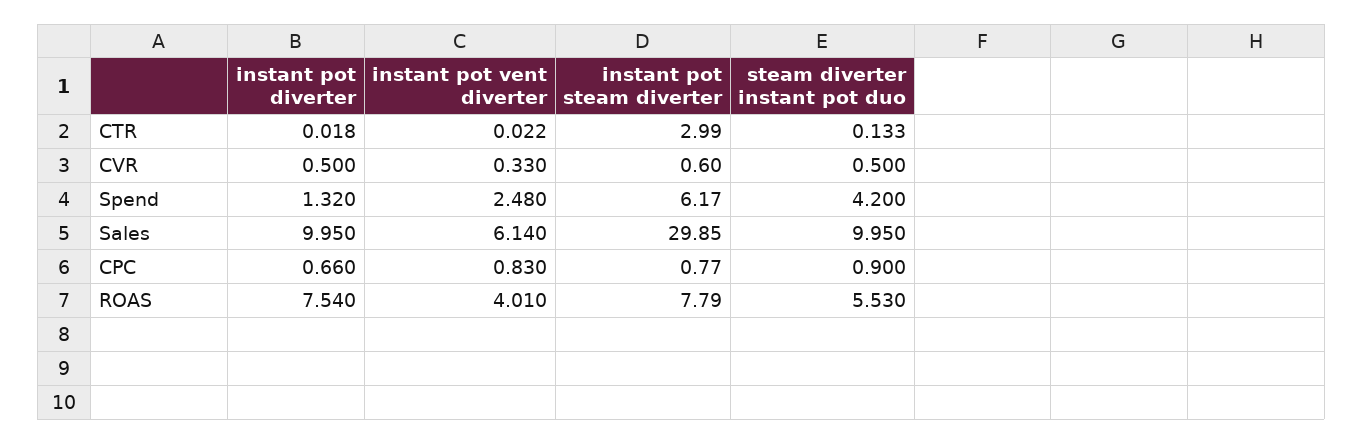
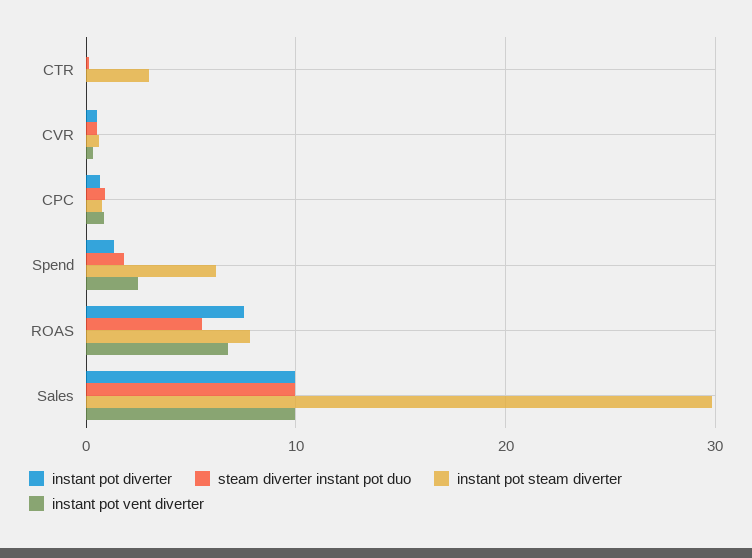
steam diverter instant pot duo, Spend: 4.2 -> 2
instant pot vent diverter, Sales: 6.14 -> 10
instant pot vent diverter, ROAS: 4.01 -> 7

